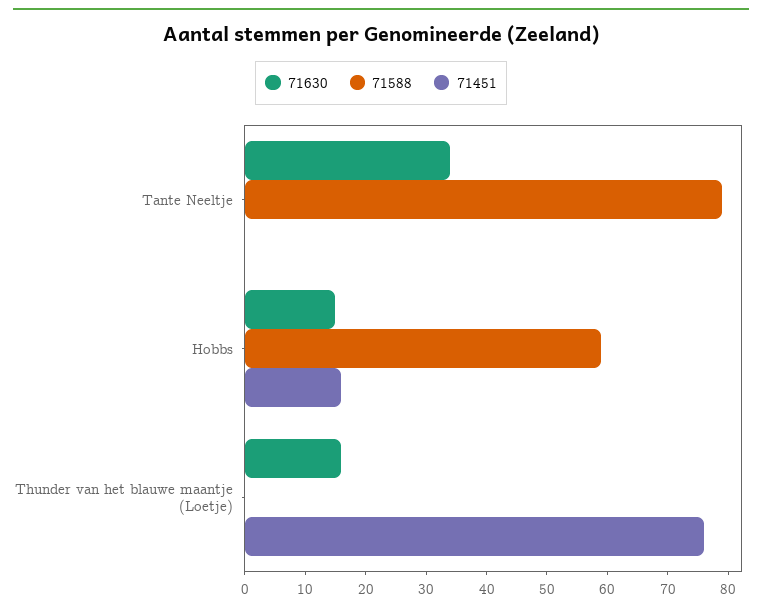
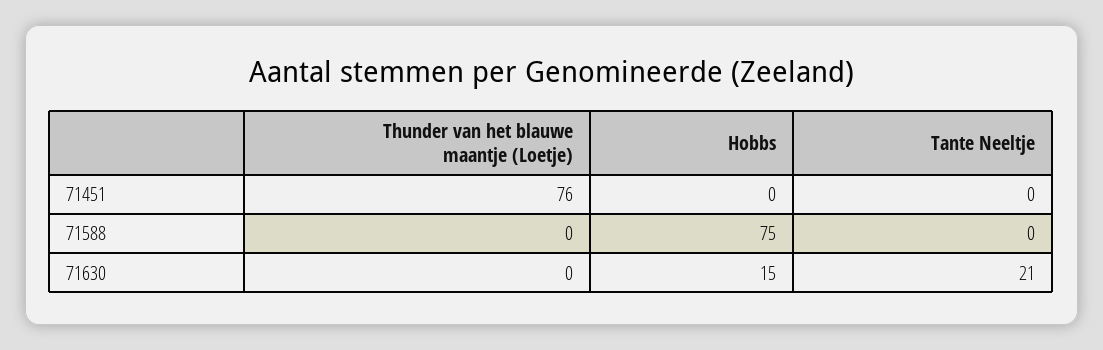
71630, Tante Neeltje: 35 -> 21
71588, Tante Neeltje: 80 -> 0
71588, Hobbs: 60 -> 75
71451, Hobbs: 15 -> 0
71630, Thunder van het blauwe maantje (Loetje): 15 -> 0

